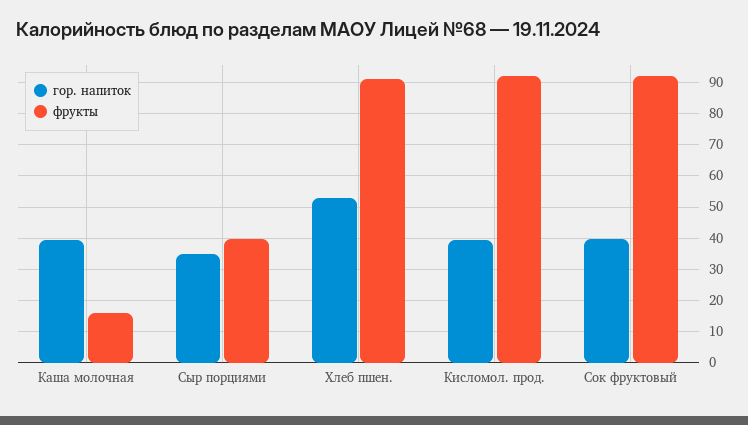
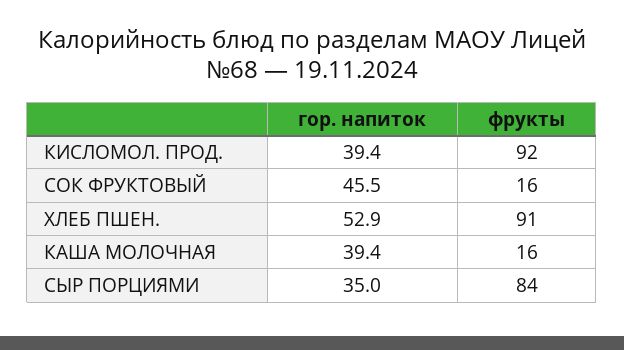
фрукты, Сыр порциями: 40 -> 84
гор. напиток, Сок фруктовый: 40 -> 45.5
фрукты, Сок фруктовый: 92 -> 16

